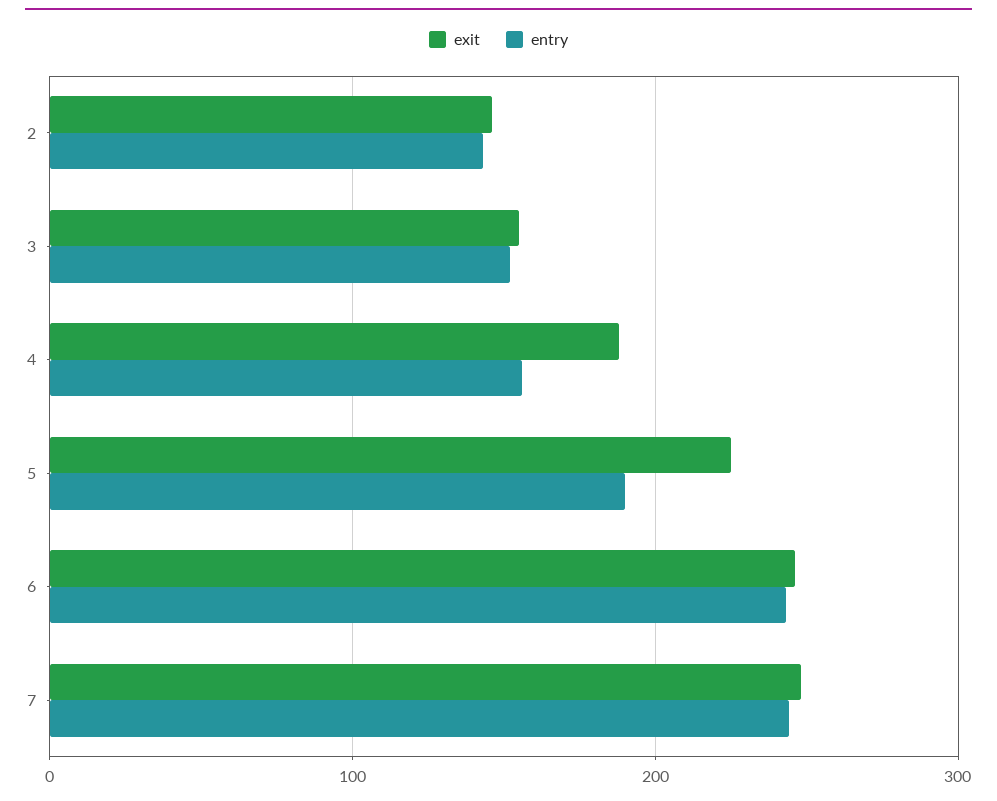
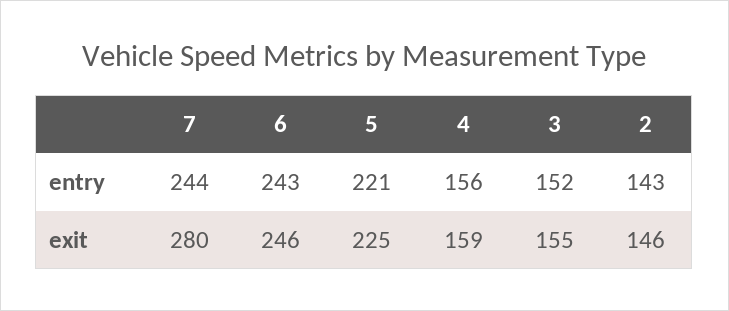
exit, 4: 190 -> 159
entry, 5: 190 -> 221
exit, 7: 250 -> 280

